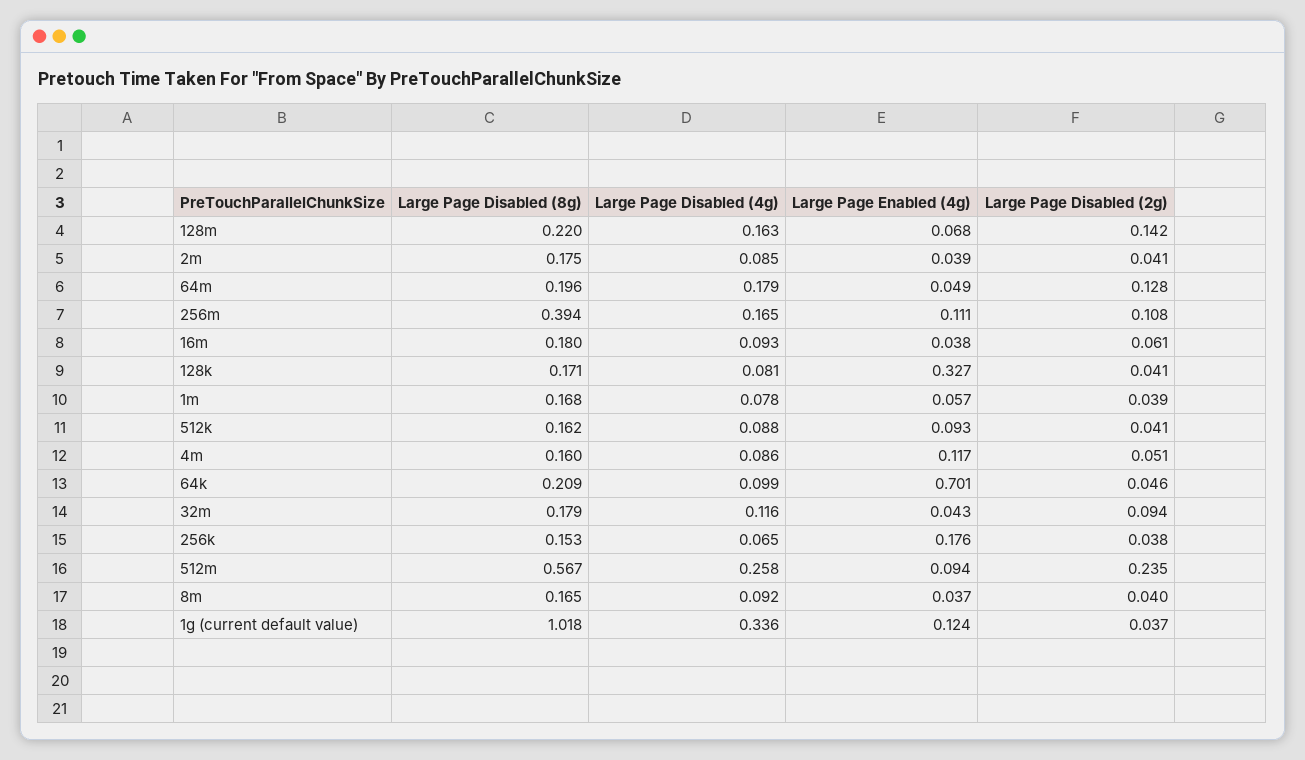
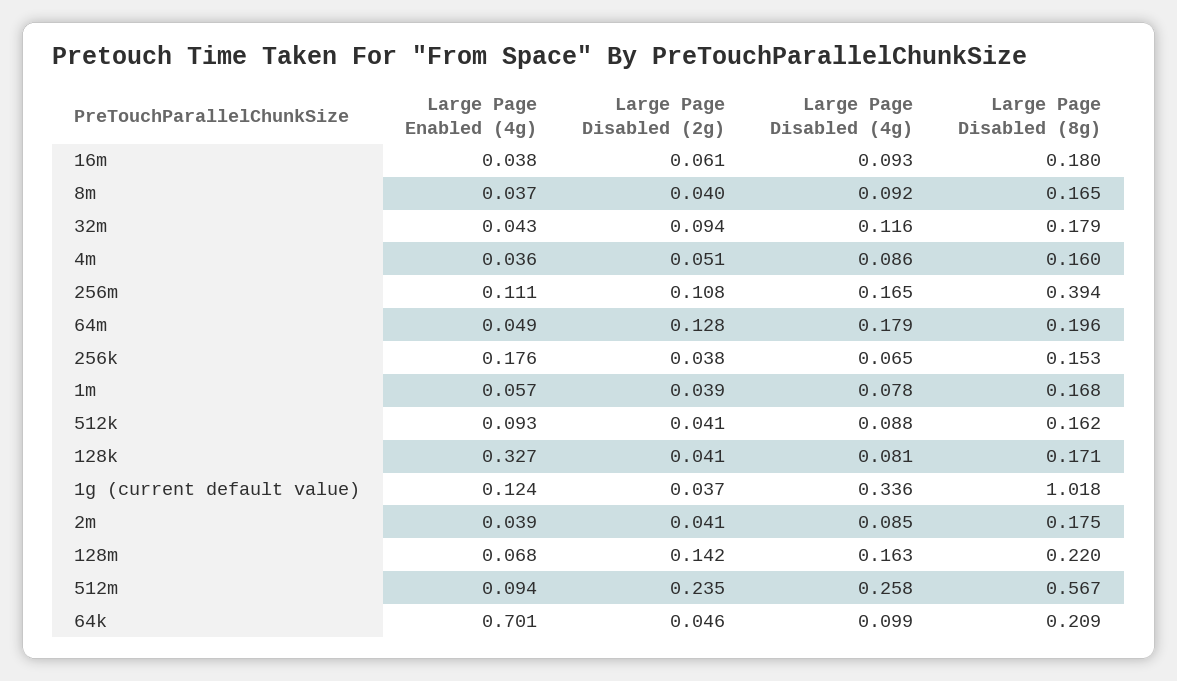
Large Page Enabled (4g), 4m: 0.117 -> 0.036

